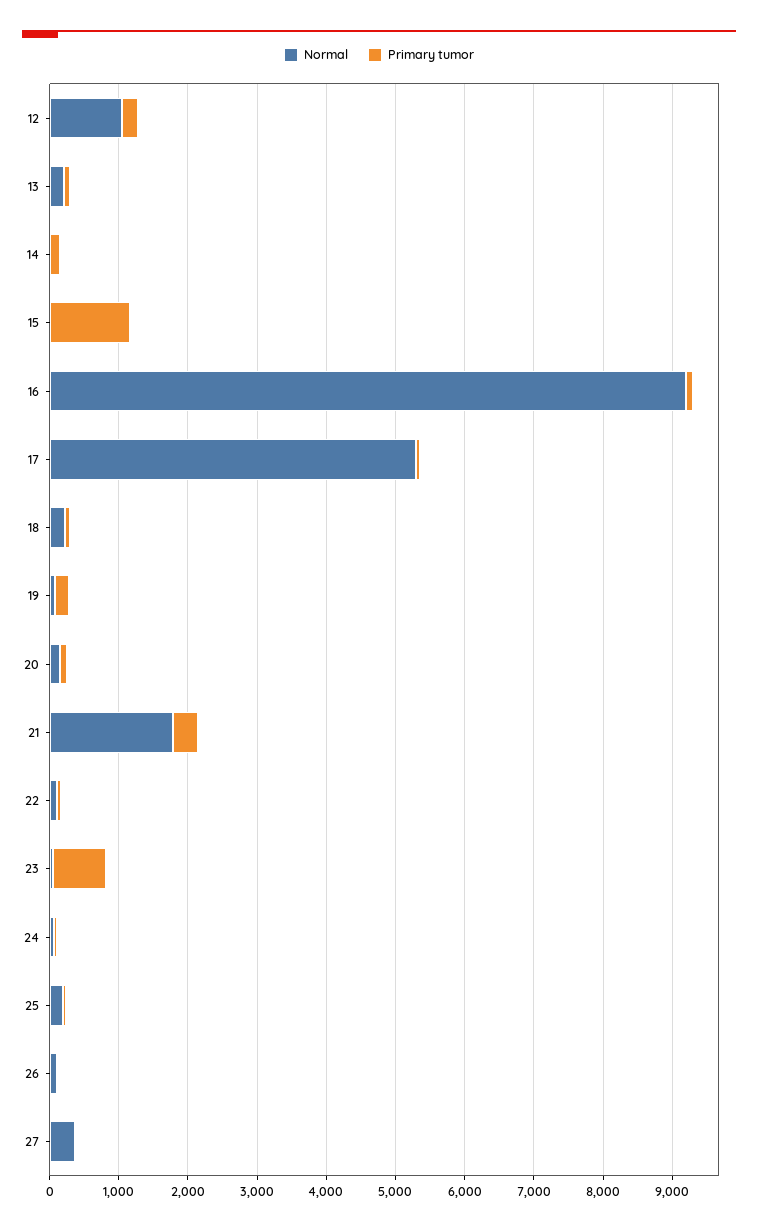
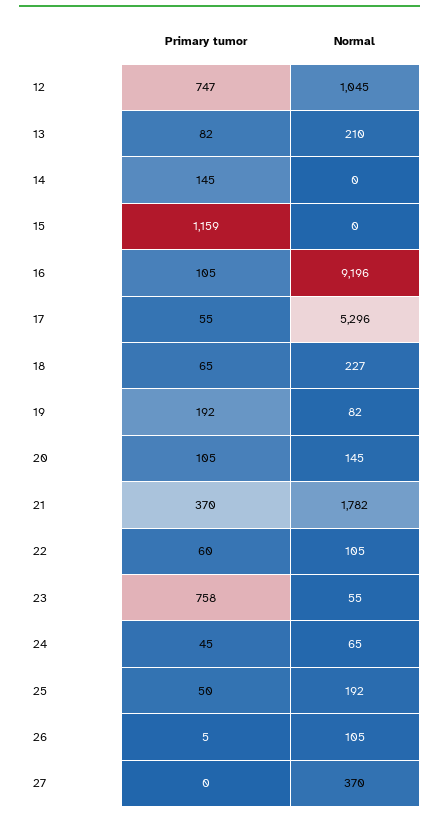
Primary tumor, 12: 200 -> 747

